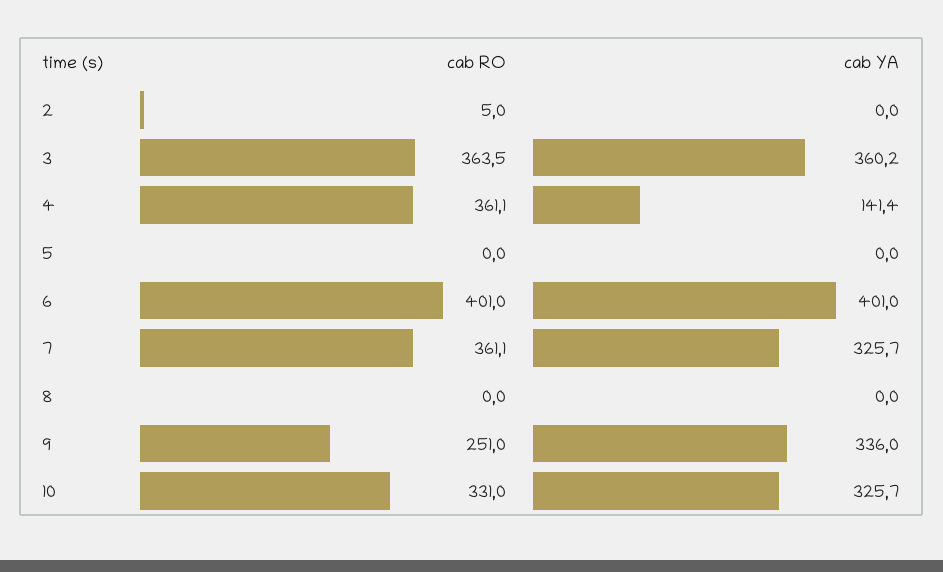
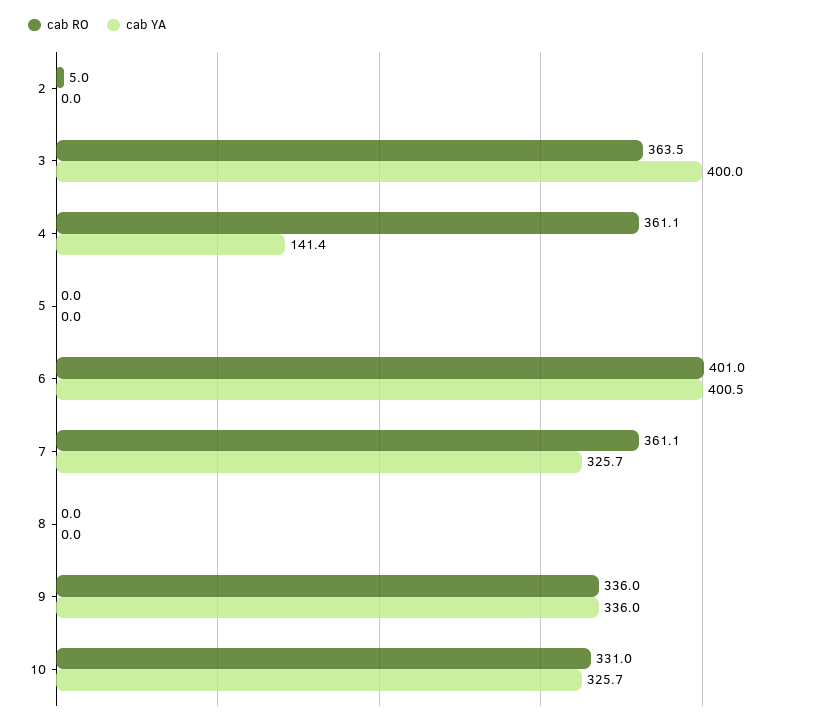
cab YA, 3: 360.2 -> 400
cab YA, 6: 401 -> 400.5
cab RO, 9: 251 -> 336

